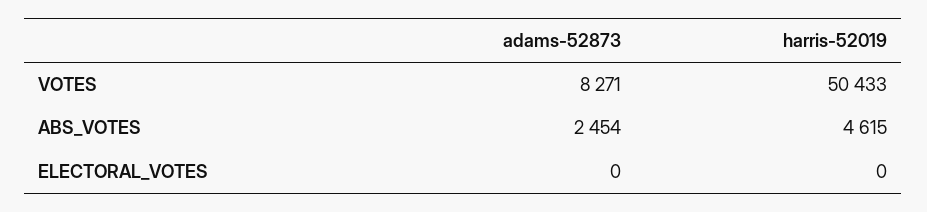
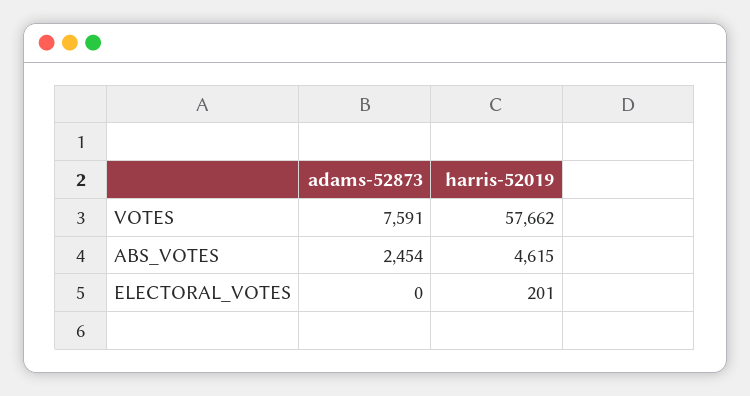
adams-52873, VOTES: 8271 -> 7591
harris-52019, VOTES: 50433 -> 57662
harris-52019, ELECTORAL_VOTES: 0 -> 201

